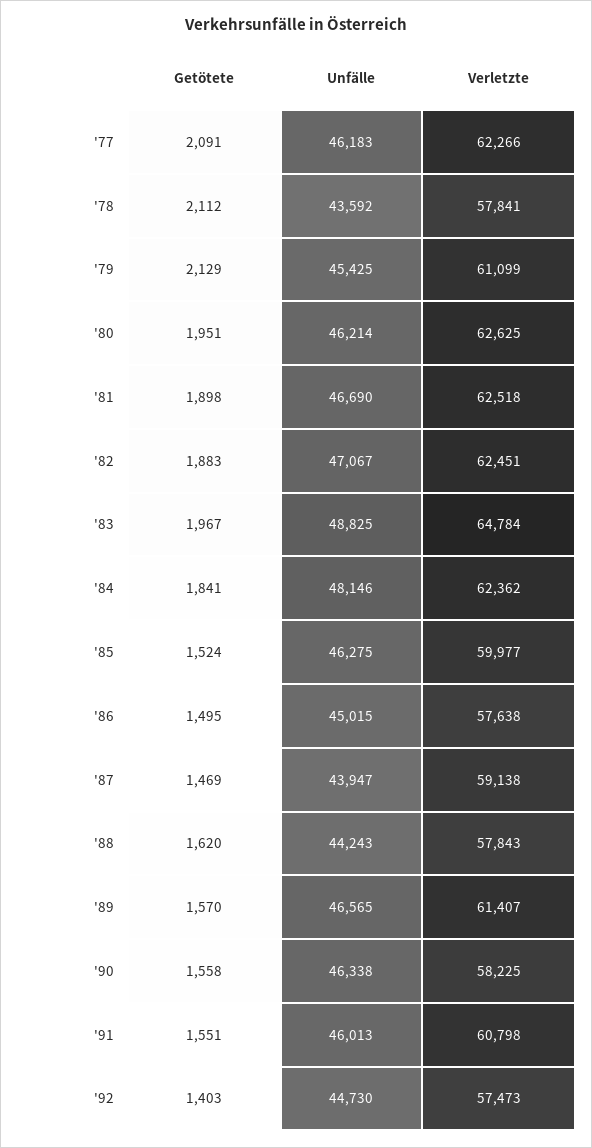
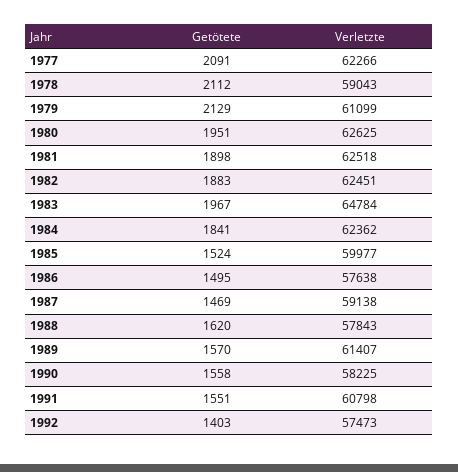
Unfälle, '77: 46183 -> none
Unfälle, '78: 43592 -> none
Verletzte, '78: 57841 -> 59043
Unfälle, '79: 45425 -> none
Unfälle, '80: 46214 -> none
Unfälle, '81: 46690 -> none
Unfälle, '82: 47067 -> none
Unfälle, '83: 48825 -> none
Unfälle, '84: 48146 -> none
Unfälle, '85: 46275 -> none
Unfälle, '86: 45015 -> none
Unfälle, '87: 43947 -> none
Unfälle, '88: 44243 -> none
Unfälle, '89: 46565 -> none
Unfälle, '90: 46338 -> none
Unfälle, '91: 46013 -> none
Unfälle, '92: 44730 -> none

